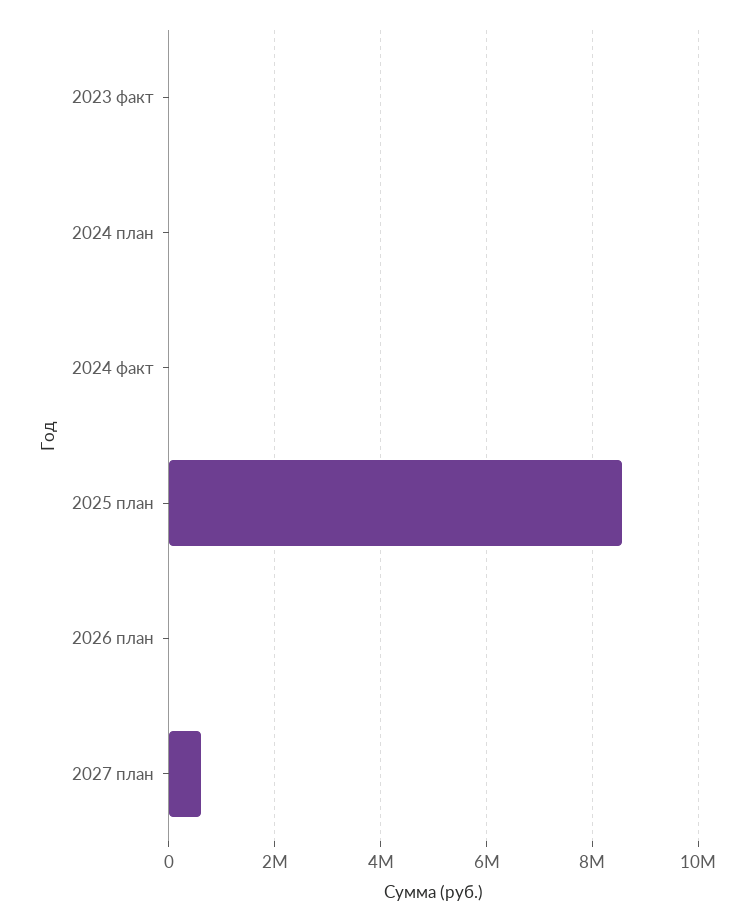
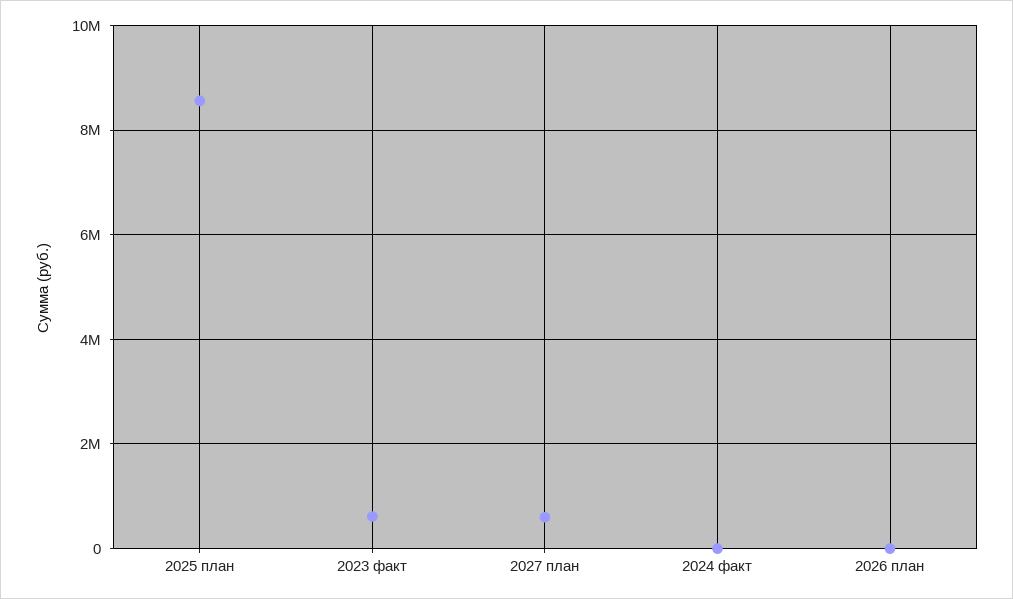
2023 факт: 0 -> 600000
2024 план: 0 -> none

